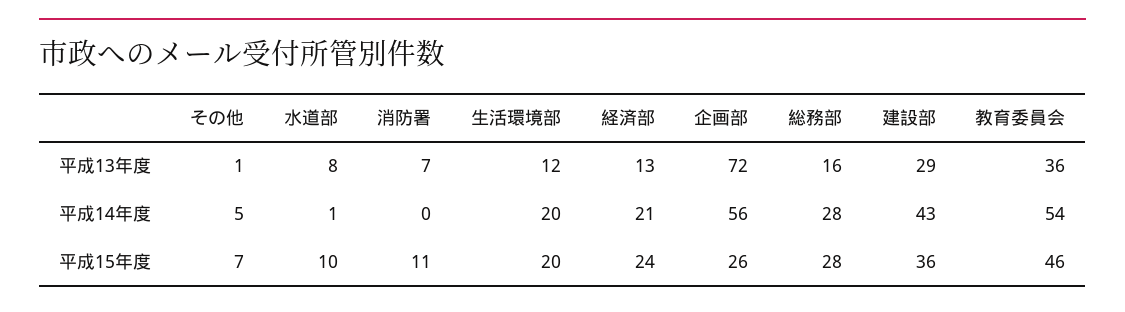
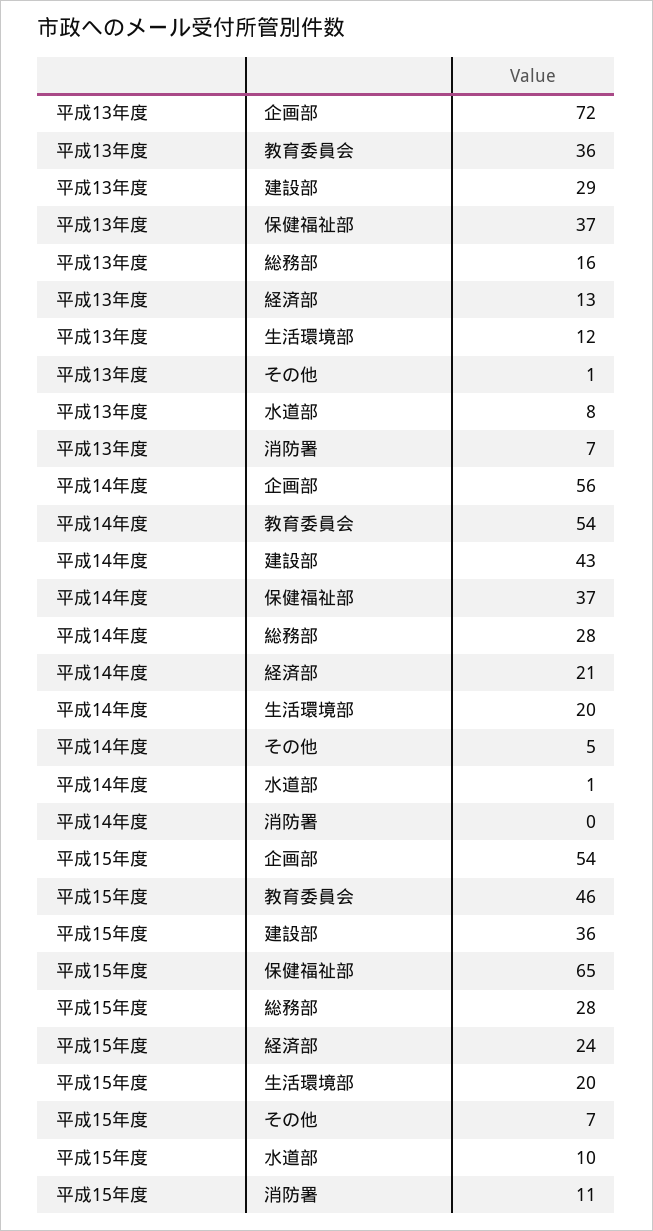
企画部, 平成15年度: 26 -> 54
保健福祉部, 平成13年度: none -> 37
保健福祉部, 平成14年度: none -> 37
保健福祉部, 平成15年度: none -> 65

